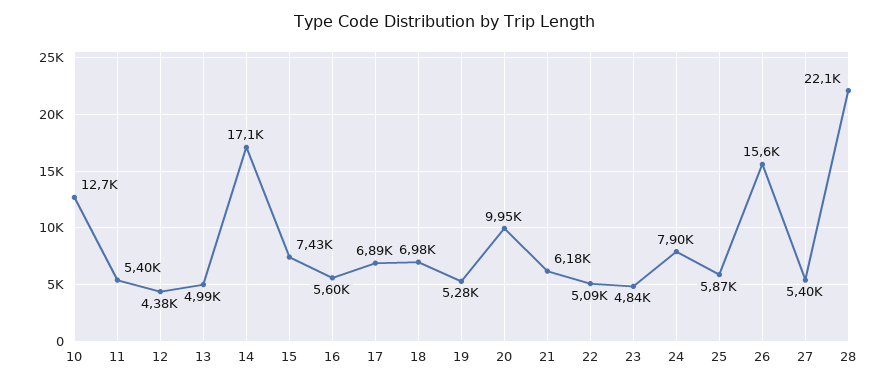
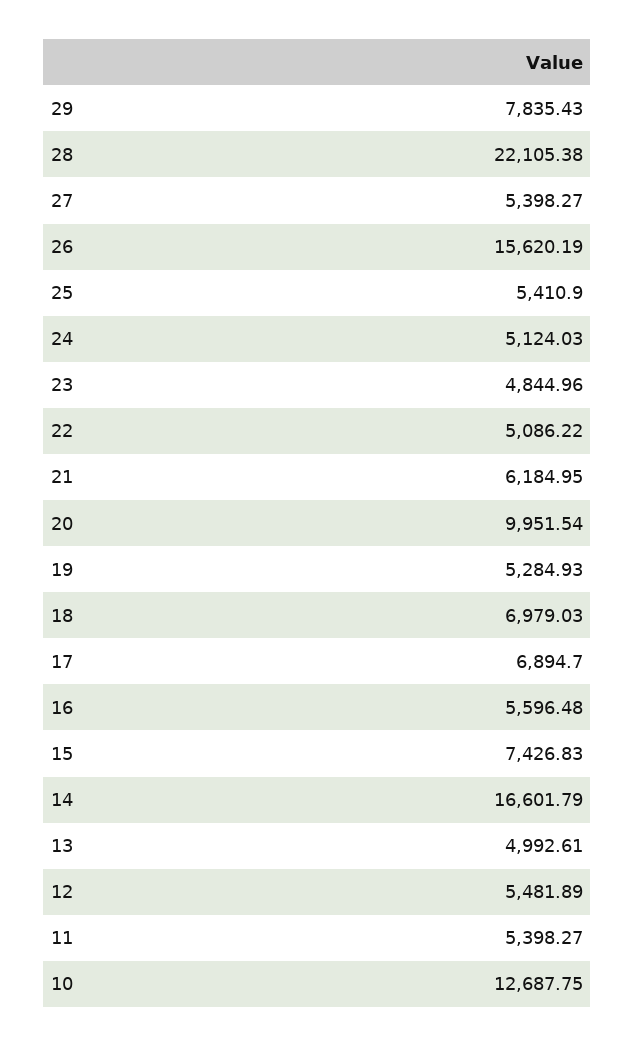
12: 4380 -> 5481.89
14: 17100 -> 16601.79
24: 7900 -> 5124.03
25: 5870 -> 5410.9
29: none -> 7835.43

